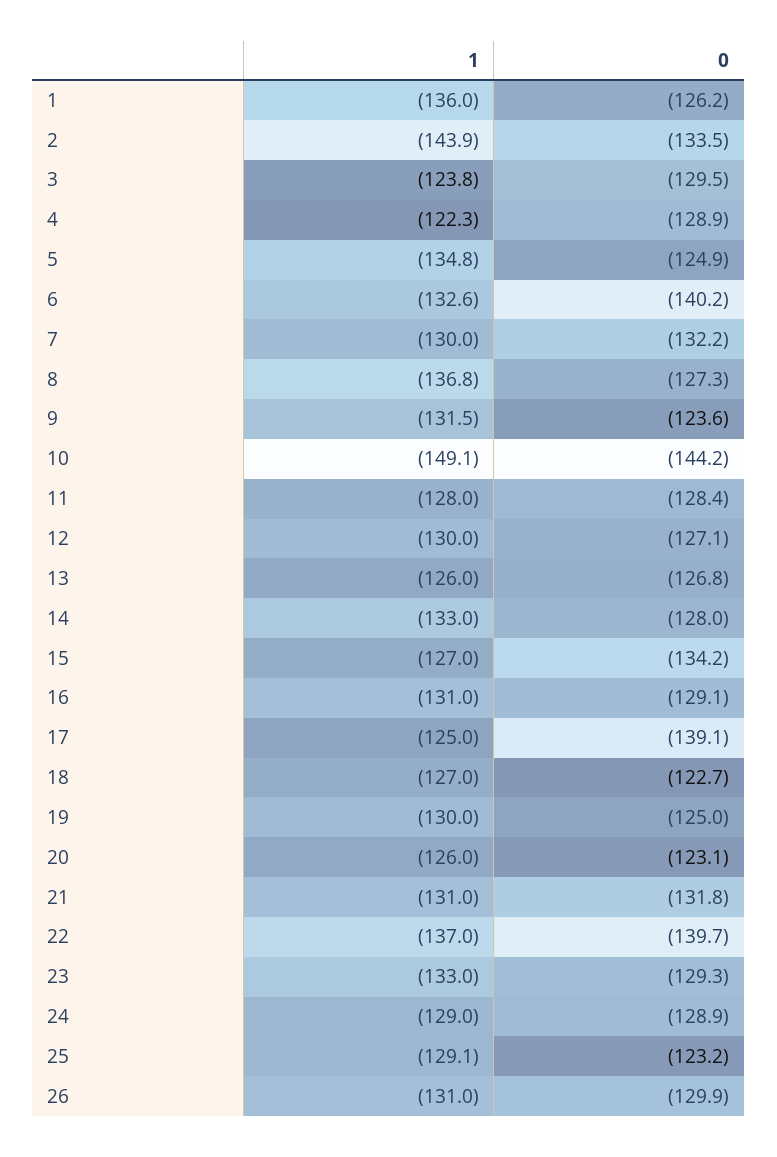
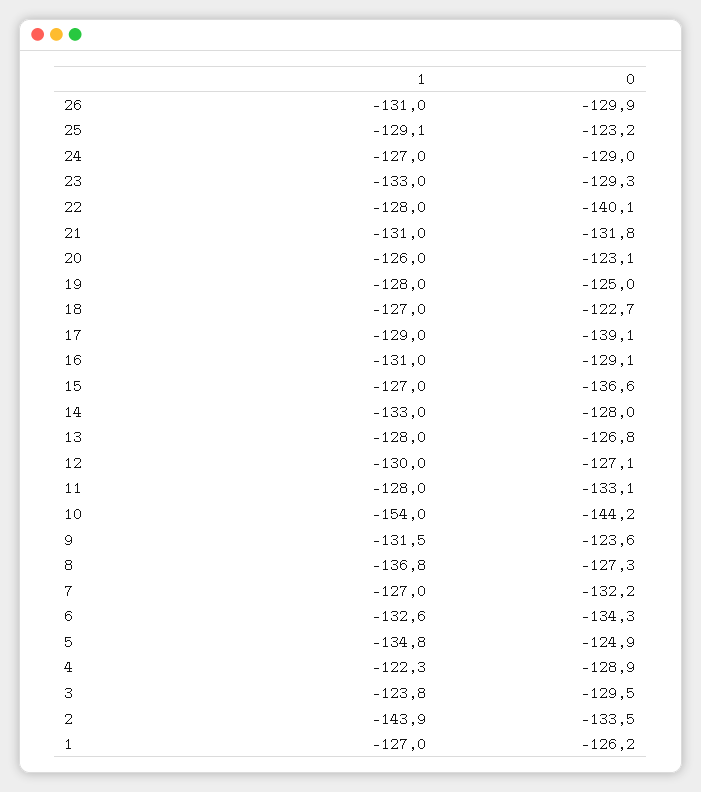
1, 1: -136 -> -127
0, 6: -140.2 -> -134.3
1, 7: -130 -> -127
1, 10: -149.1 -> -154
0, 11: -128.4 -> -133.1
1, 13: -126 -> -128
0, 15: -134.2 -> -136.6
1, 17: -125 -> -129
1, 19: -130 -> -128
1, 22: -137 -> -128
0, 22: -139.7 -> -140.1
1, 24: -129 -> -127
0, 24: -128.9 -> -129

